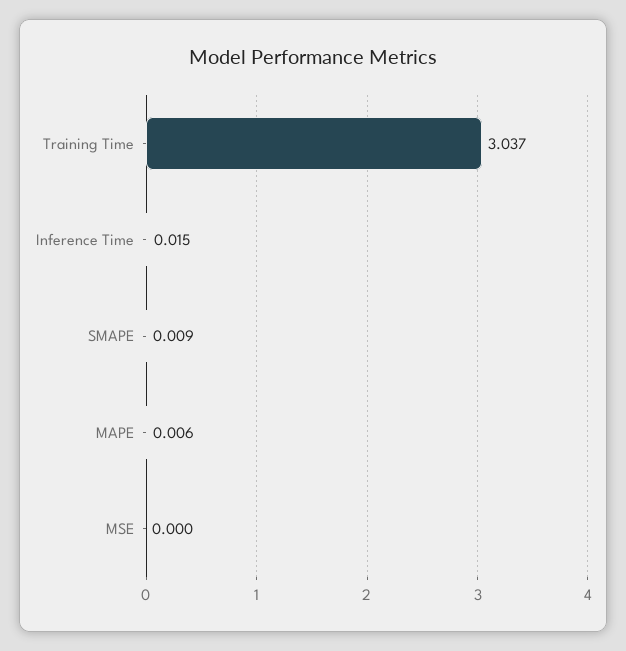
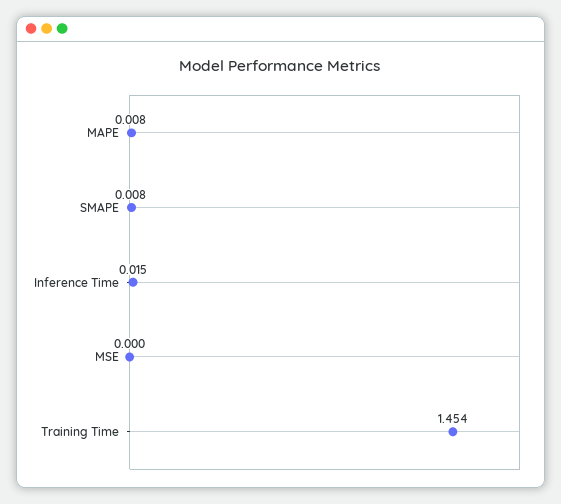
Training Time: 3.037 -> 1.454
SMAPE: 0.009 -> 0.008
MAPE: 0.006 -> 0.008

